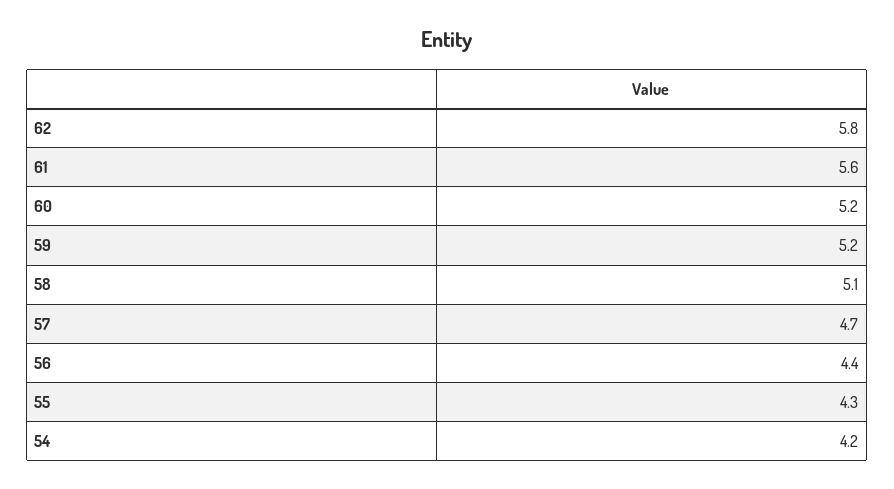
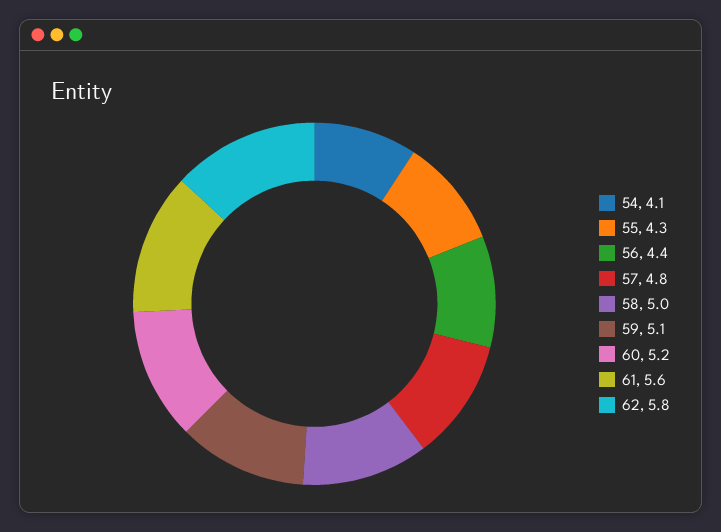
59: 5.2 -> 5.1
58: 5.1 -> 5
57: 4.7 -> 4.8
54: 4.2 -> 4.1

